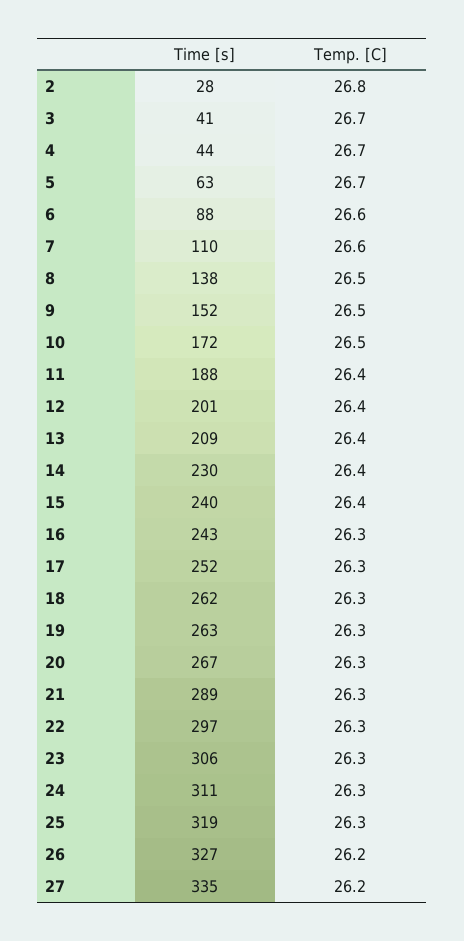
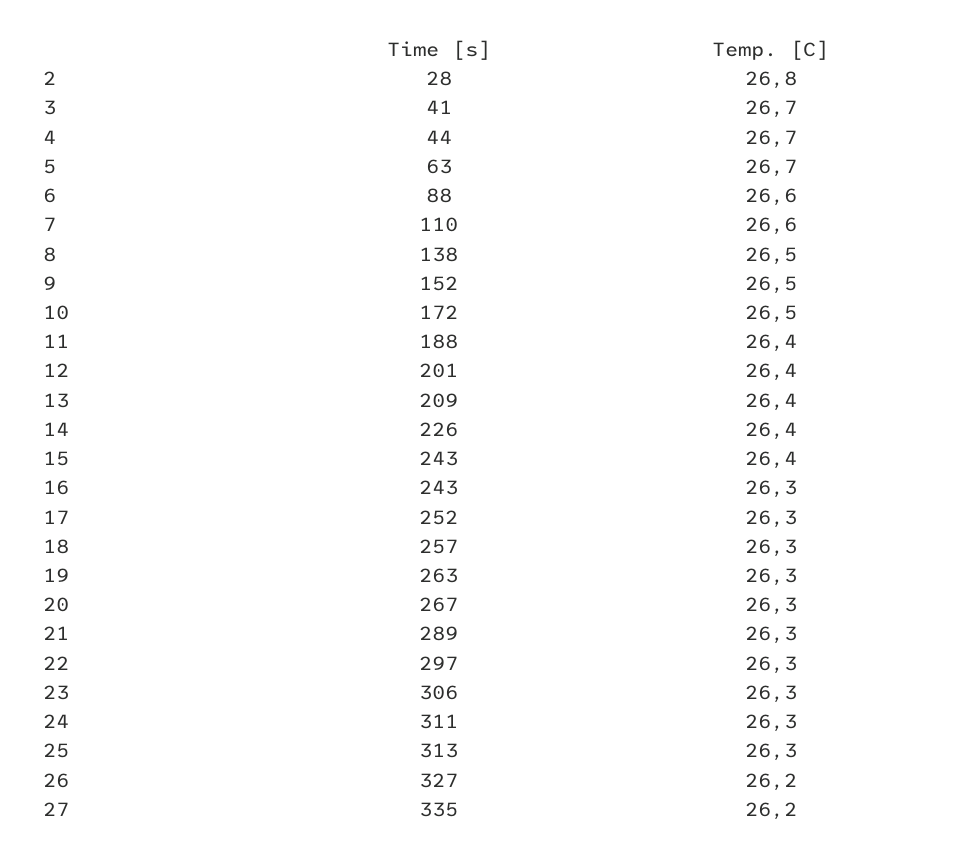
Time [s], 14: 230 -> 226
Time [s], 15: 240 -> 243
Time [s], 18: 262 -> 257
Time [s], 25: 319 -> 313

